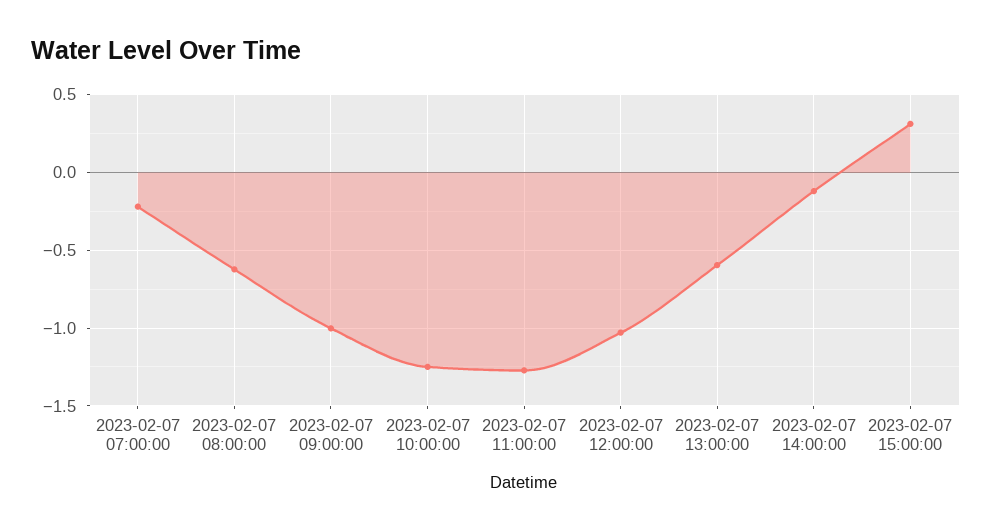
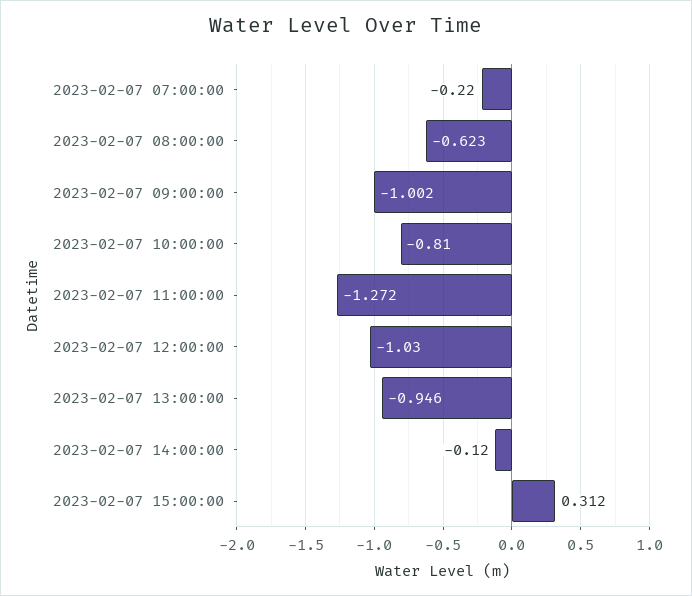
2023-02-07 10:00:00: -1.25 -> -0.81
2023-02-07 13:00:00: -0.6 -> -0.946

